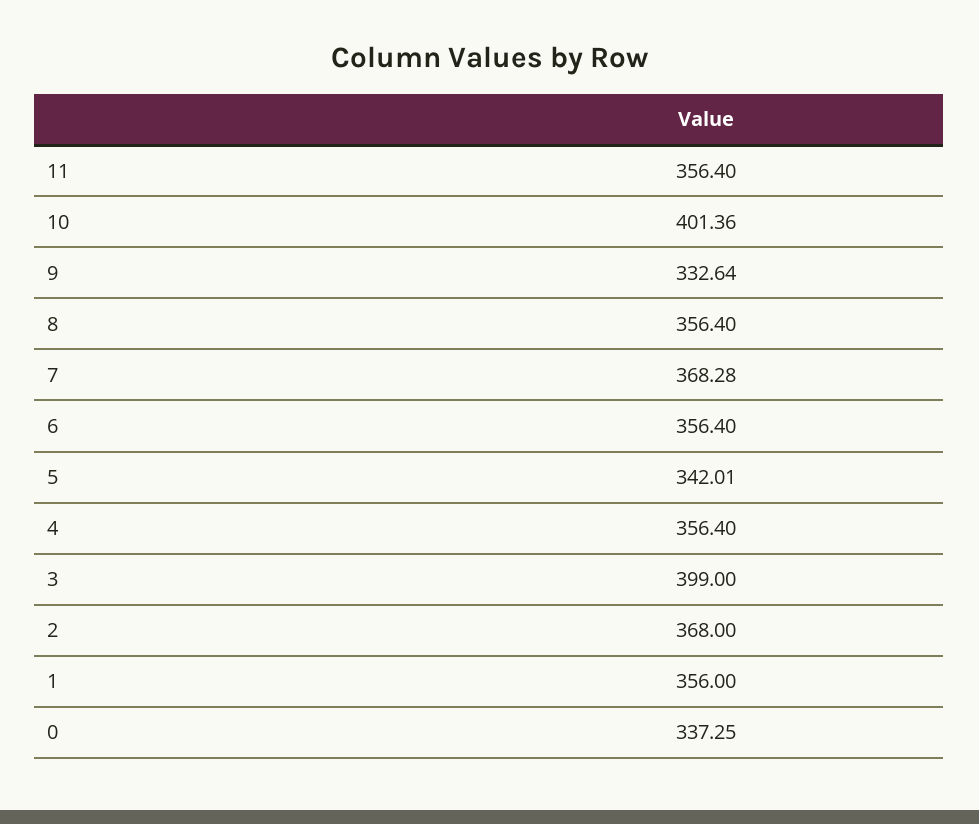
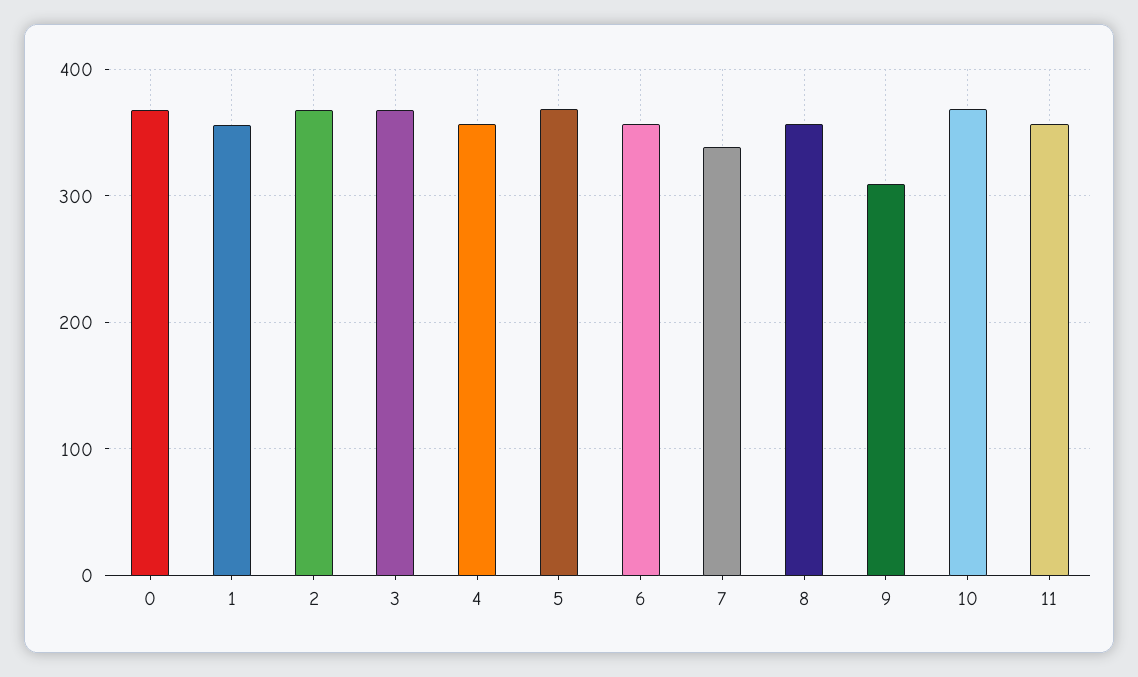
10: 401.36 -> 370
9: 332.64 -> 310
7: 368.28 -> 340
5: 342.01 -> 370
3: 399 -> 370
0: 337.25 -> 370

